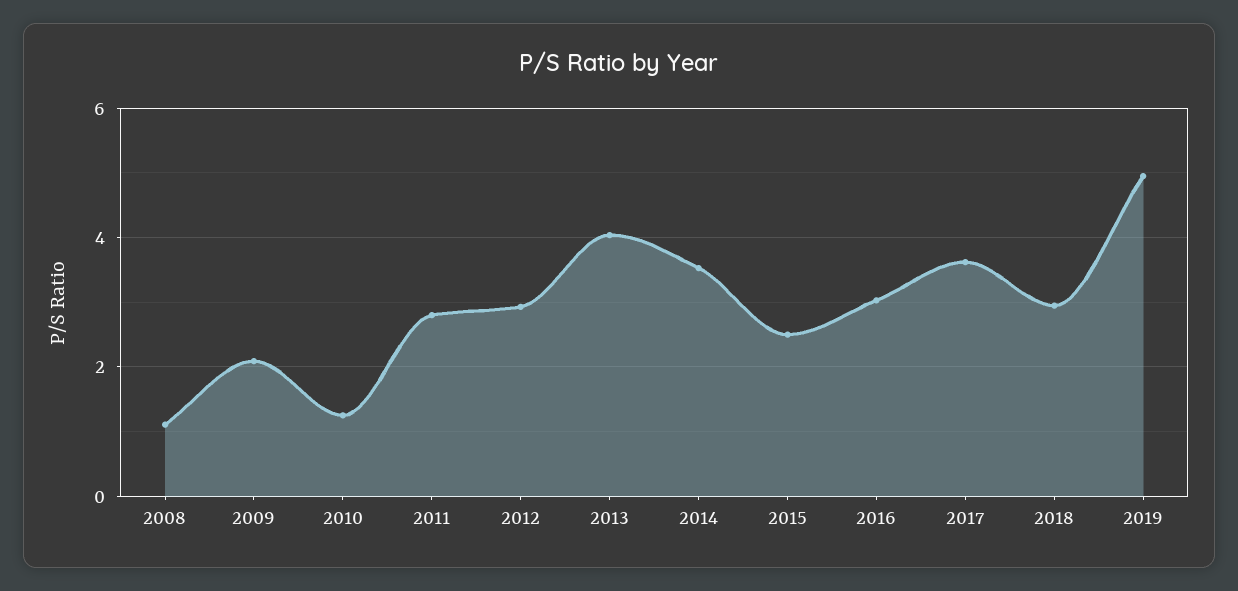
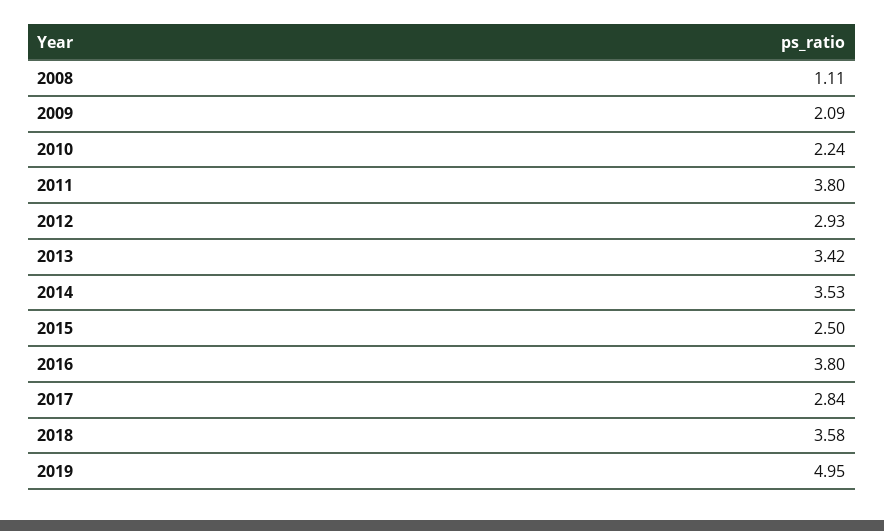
2010: 1.2 -> 2.24
2011: 2.8 -> 3.8
2013: 4 -> 3.42
2016: 3 -> 3.8
2017: 3.6 -> 2.84
2018: 3 -> 3.58

